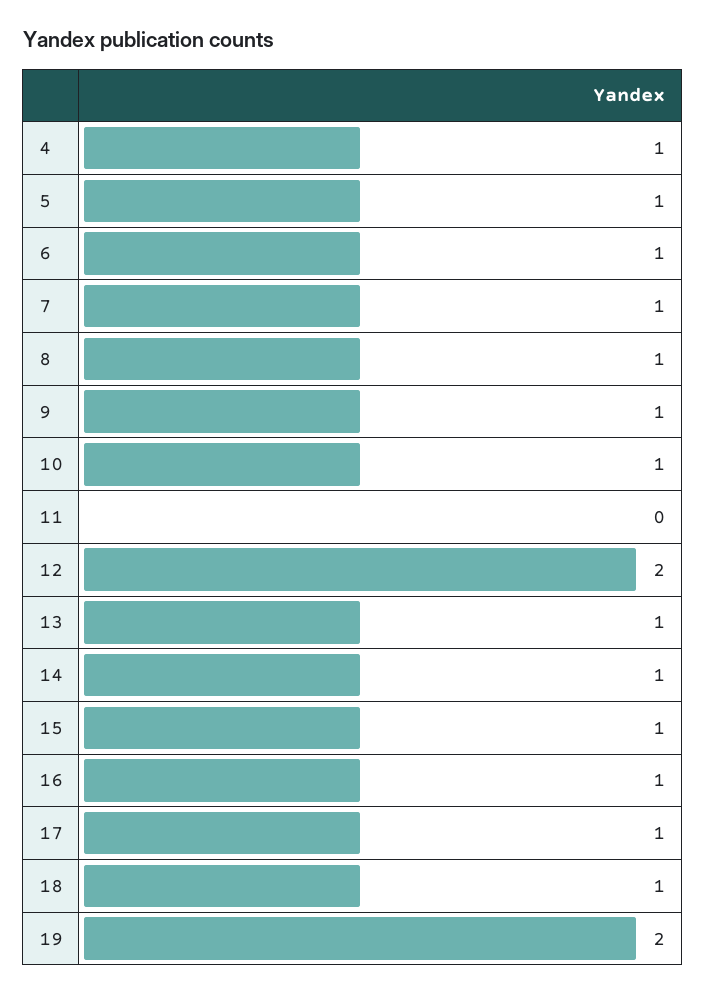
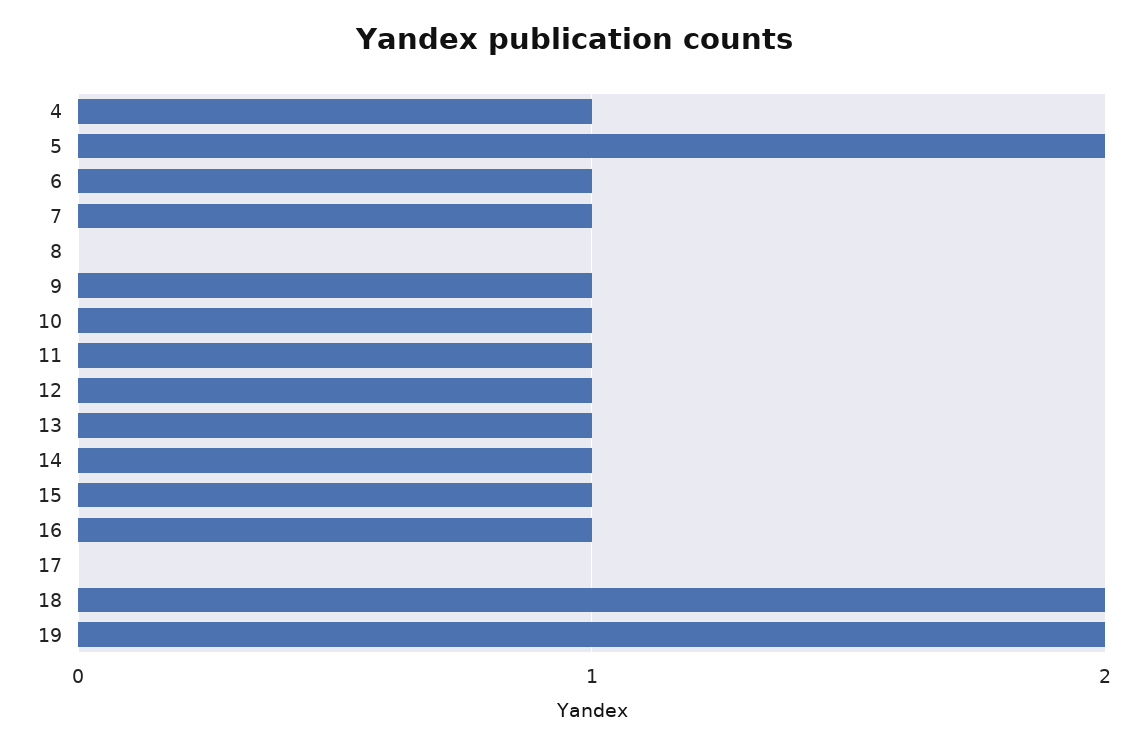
5: 1 -> 2
8: 1 -> 0
11: 0 -> 1
12: 2 -> 1
17: 1 -> 0
18: 1 -> 2

